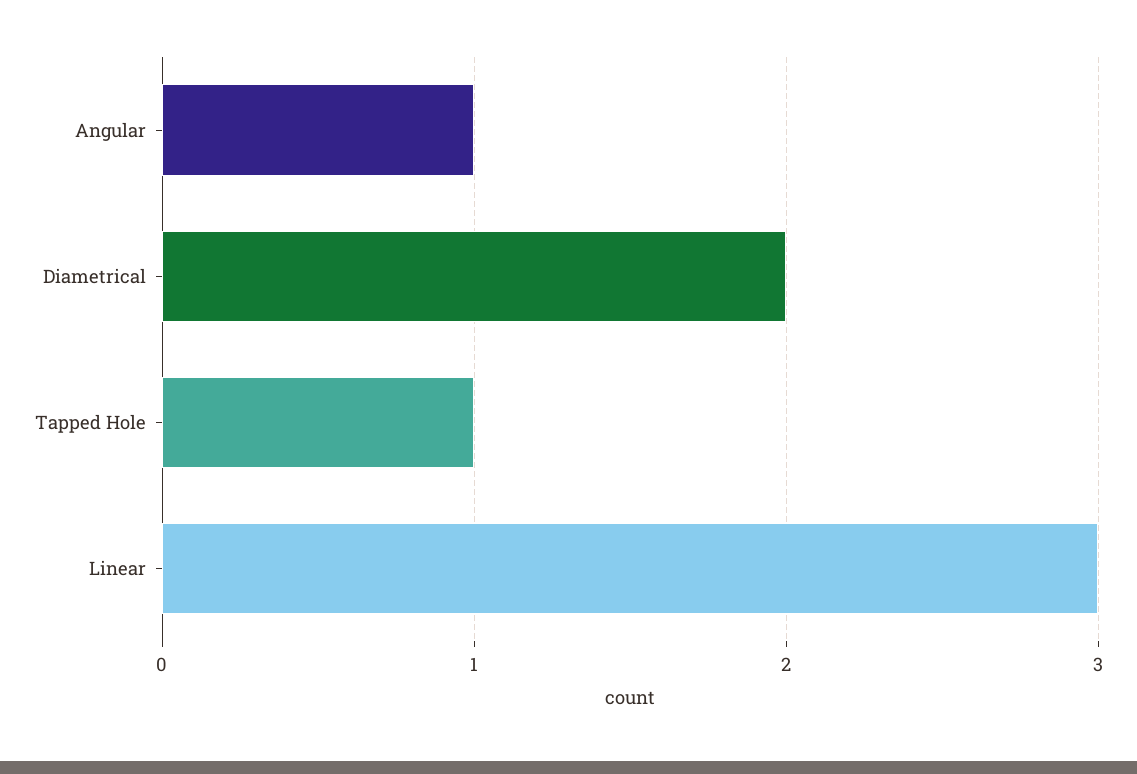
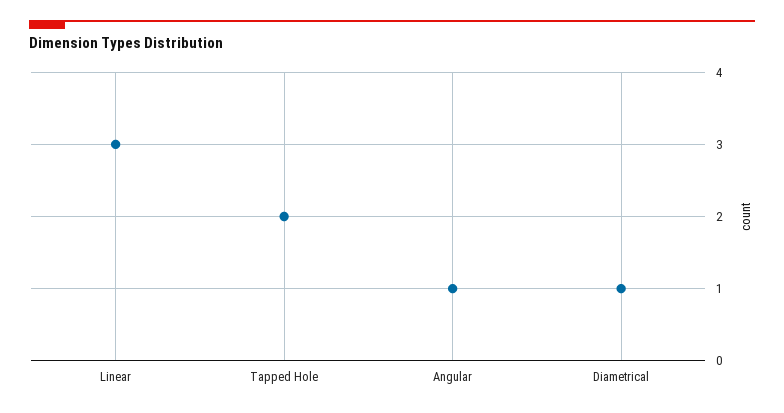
Diametrical: 2 -> 1
Tapped Hole: 1 -> 2

